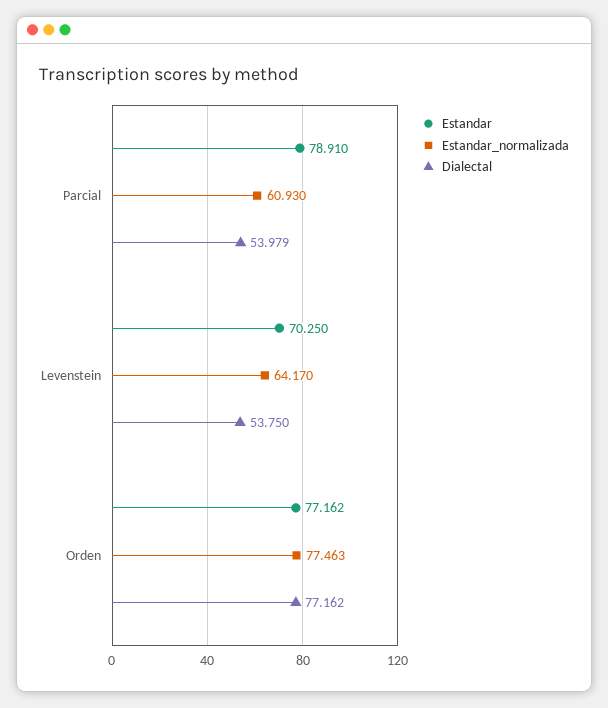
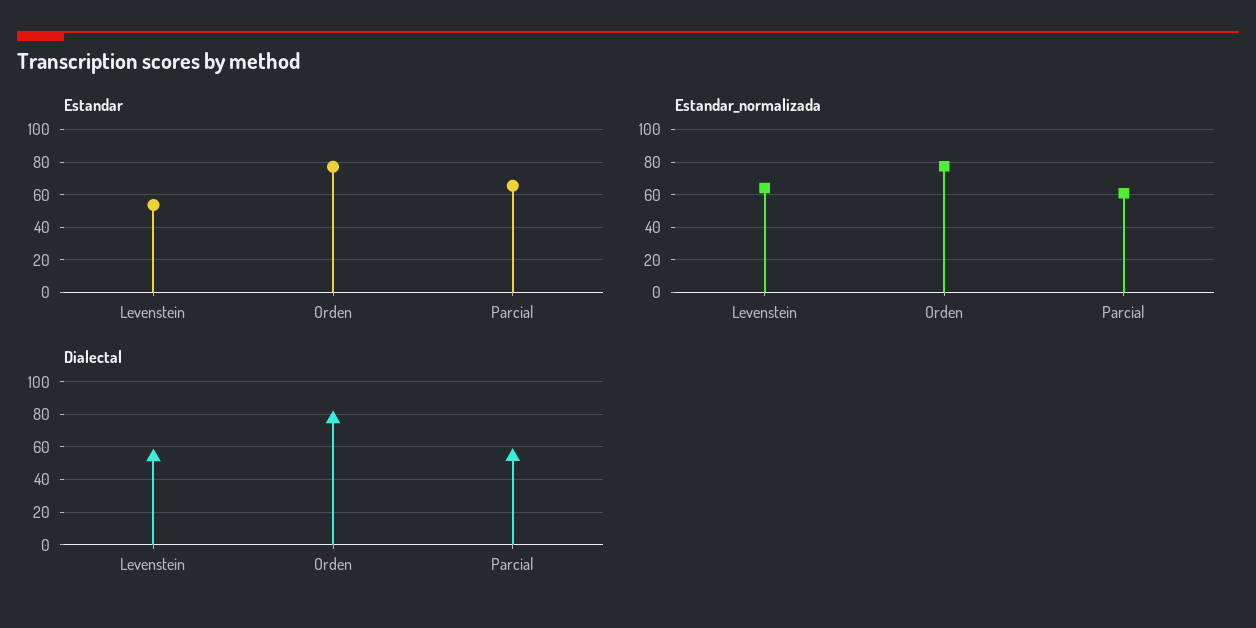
Estandar, Parcial: 78.91 -> 65
Estandar, Levenstein: 70.25 -> 55

